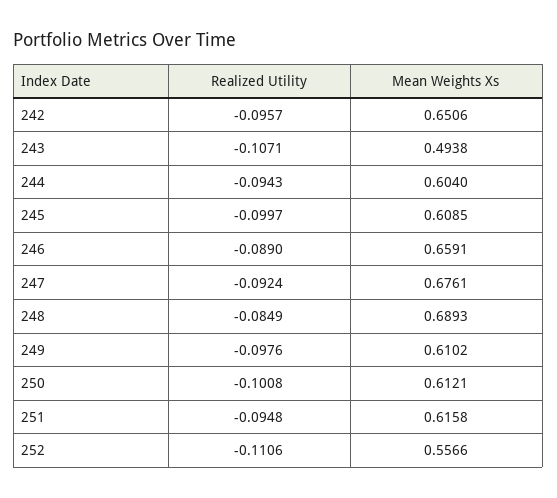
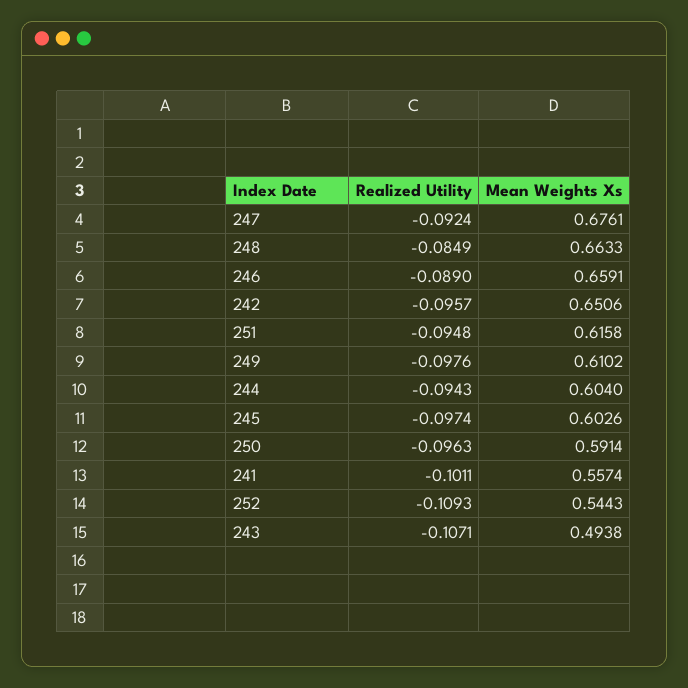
Realized Utility, 245: -0.0997 -> -0.0974
Mean Weights Xs, 245: 0.6085 -> 0.6026
Mean Weights Xs, 248: 0.6893 -> 0.6633
Realized Utility, 250: -0.1008 -> -0.0963
Mean Weights Xs, 250: 0.6121 -> 0.5914
Realized Utility, 252: -0.1106 -> -0.1093
Mean Weights Xs, 252: 0.5566 -> 0.5443
Realized Utility, 241: none -> -0.1011
Mean Weights Xs, 241: none -> 0.5574

